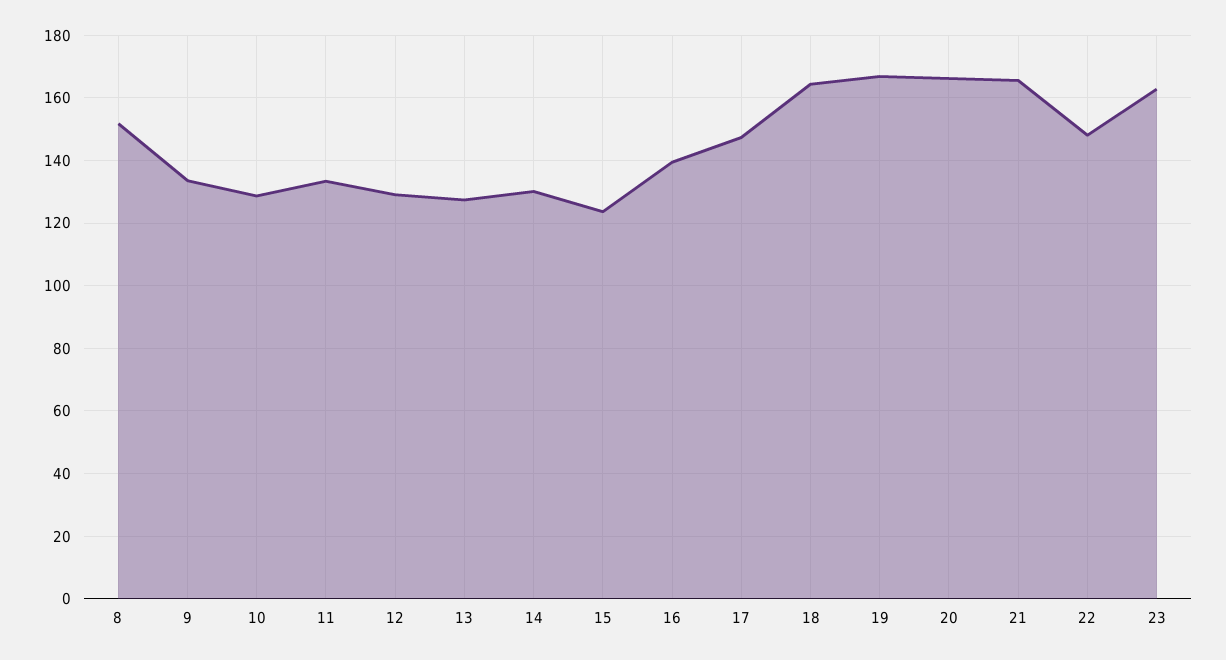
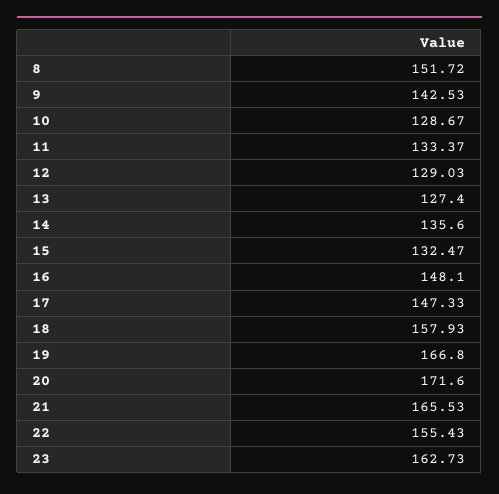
9: 134 -> 142.53
14: 130 -> 135.6
15: 124 -> 132.47
16: 140 -> 148.1
18: 164 -> 157.93
20: 166 -> 171.6
22: 148 -> 155.43

